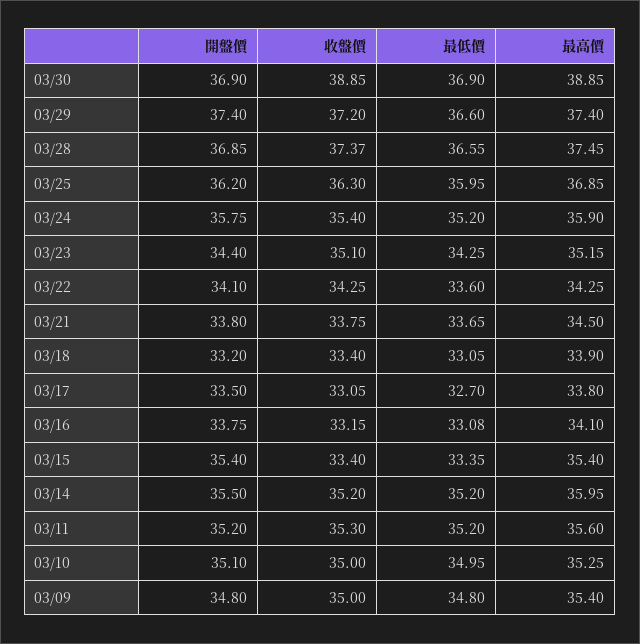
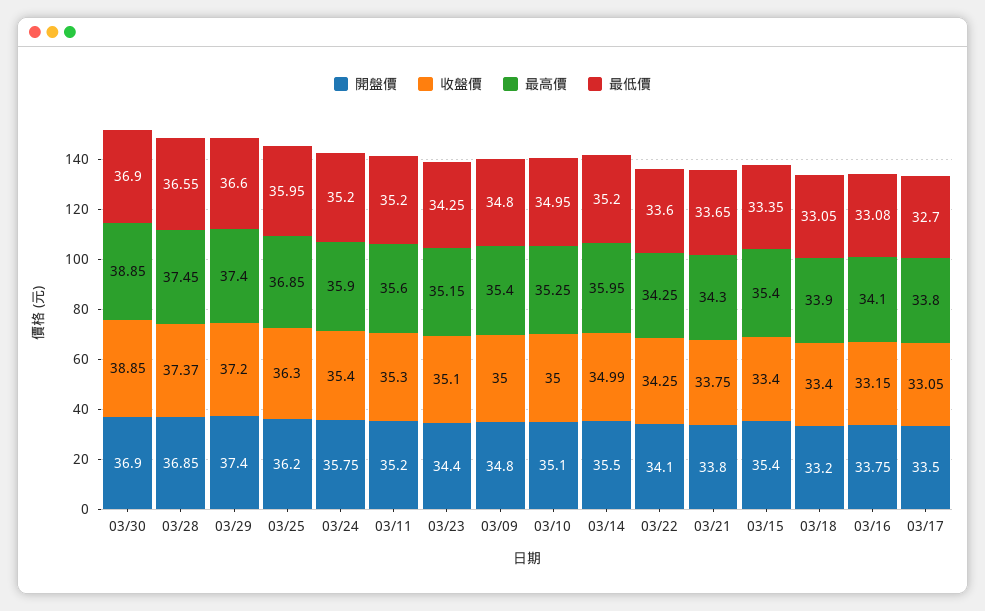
最高價, 03/21: 34.5 -> 34.3
收盤價, 03/14: 35.2 -> 34.99

